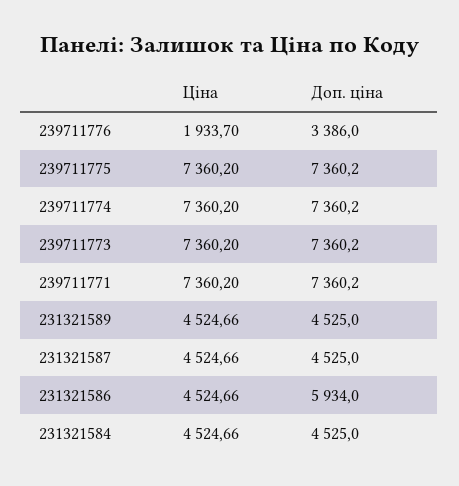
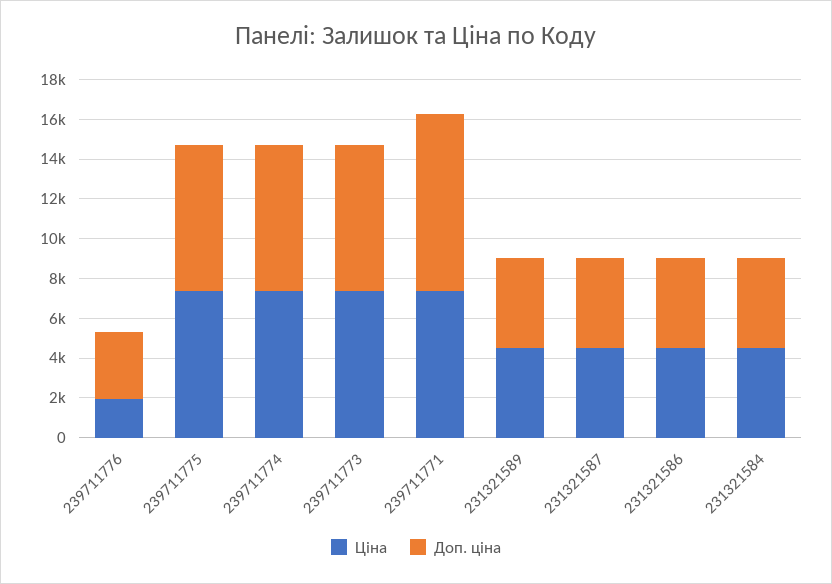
Доп. ціна, 239711771: 7360.2 -> 9000
Доп. ціна, 231321586: 5934 -> 4500

